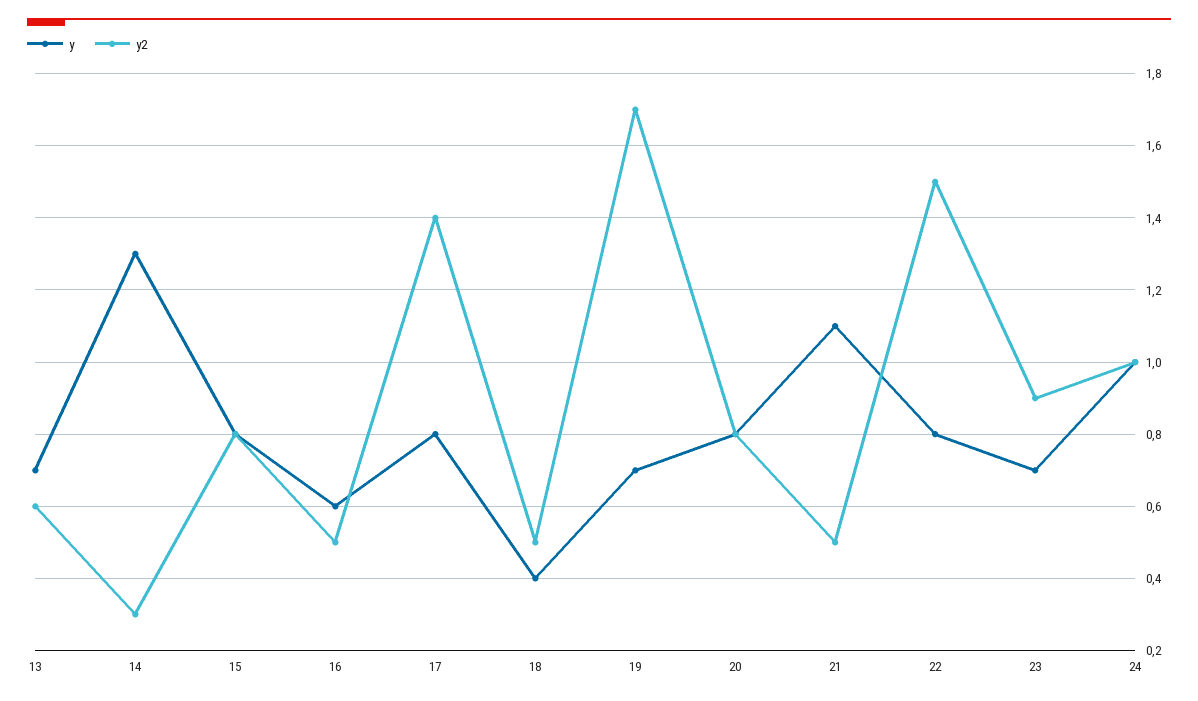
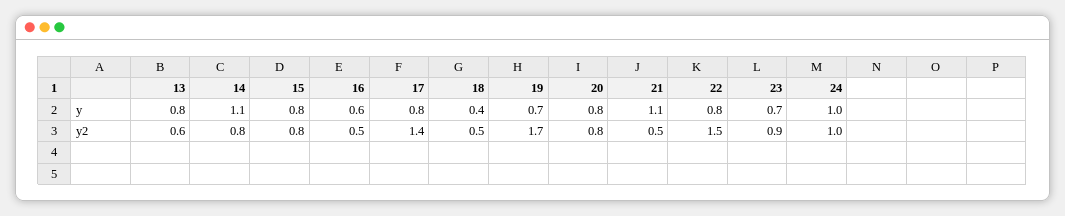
y, 13: 0.7 -> 0.8
y, 14: 1.3 -> 1.1
y2, 14: 0.3 -> 0.8

